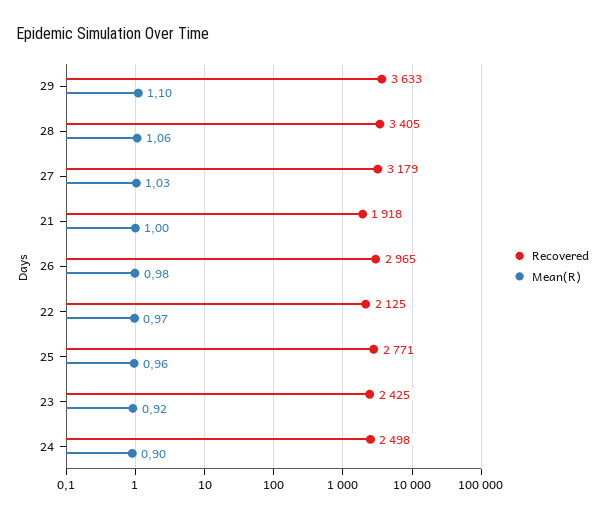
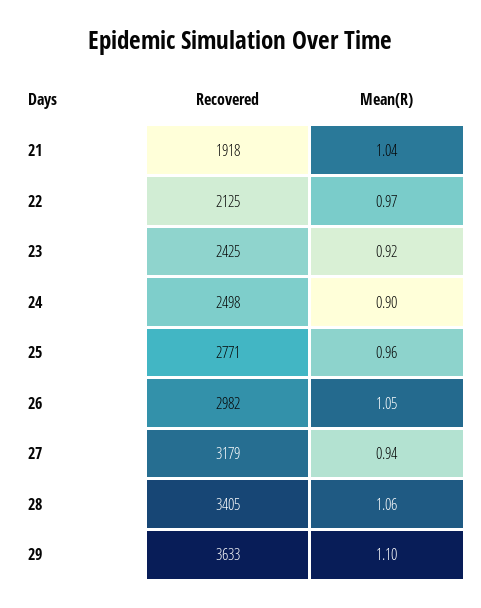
Mean(R), 27: 1.03 -> 0.94
Mean(R), 21: 1 -> 1.04
Recovered, 26: 2965 -> 2982
Mean(R), 26: 0.98 -> 1.05

